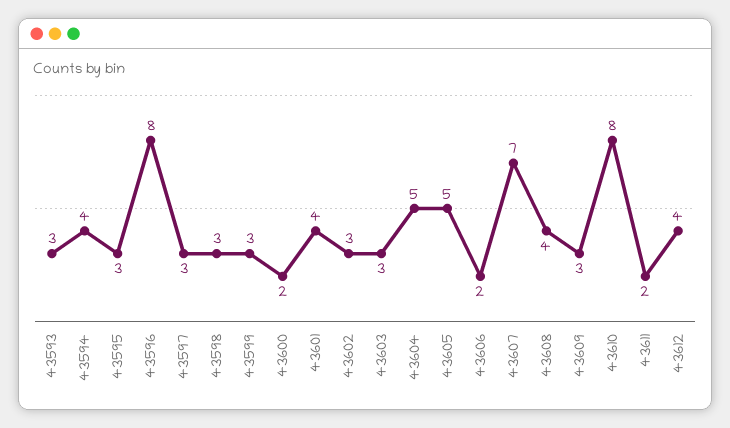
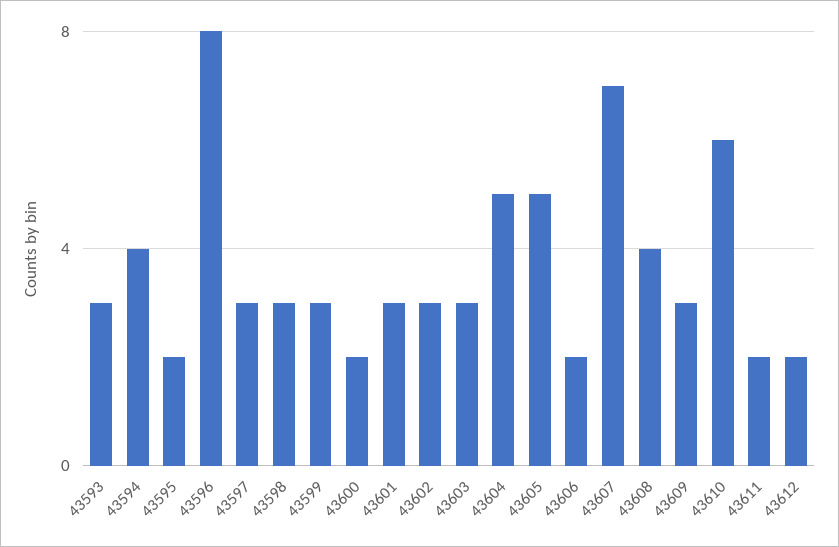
43595: 3 -> 2
43601: 4 -> 3
43610: 8 -> 6
43612: 4 -> 2

